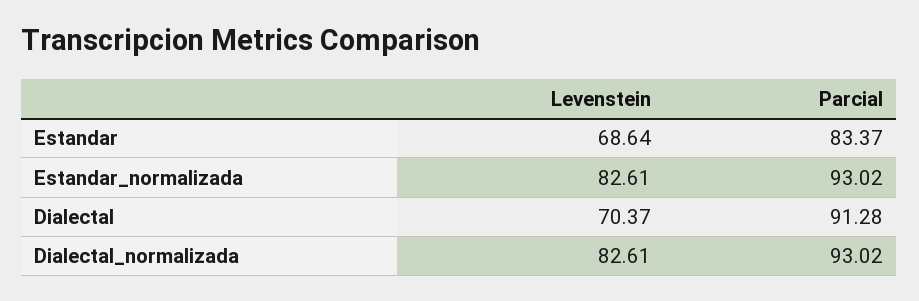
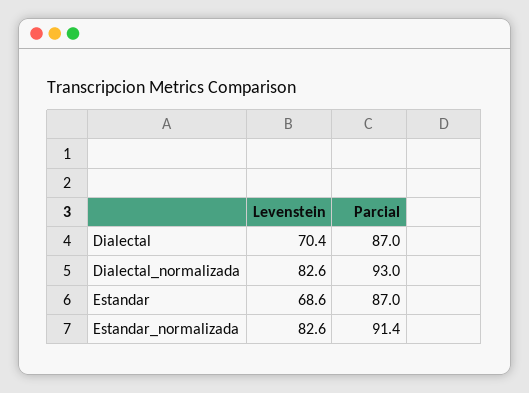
Parcial, Estandar: 83.37 -> 87
Parcial, Estandar_normalizada: 93.02 -> 91.4
Parcial, Dialectal: 91.28 -> 87

